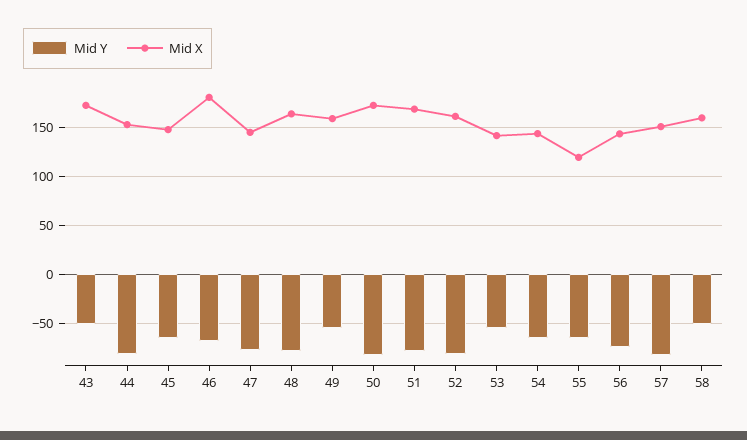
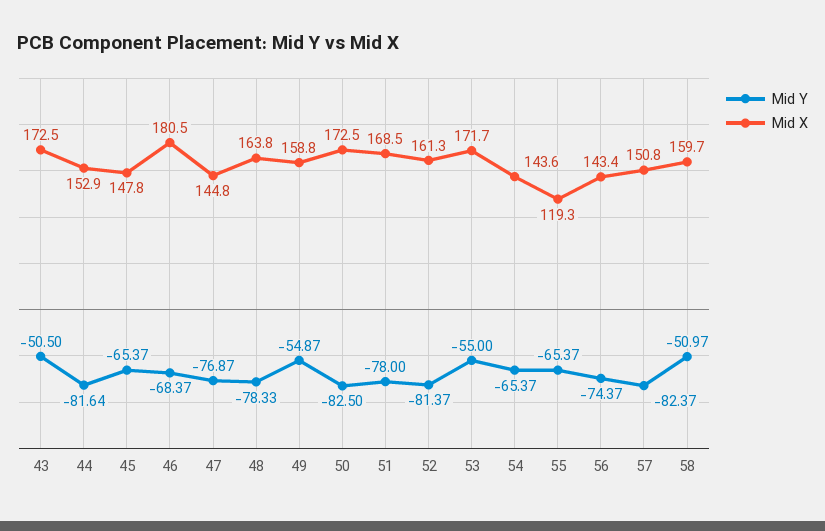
Mid X, 53: 140 -> 171.7

